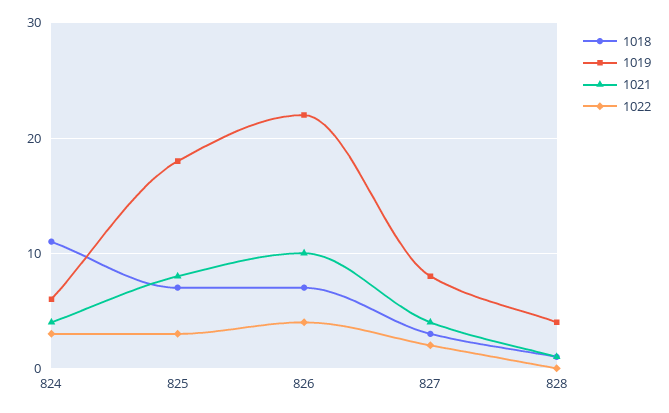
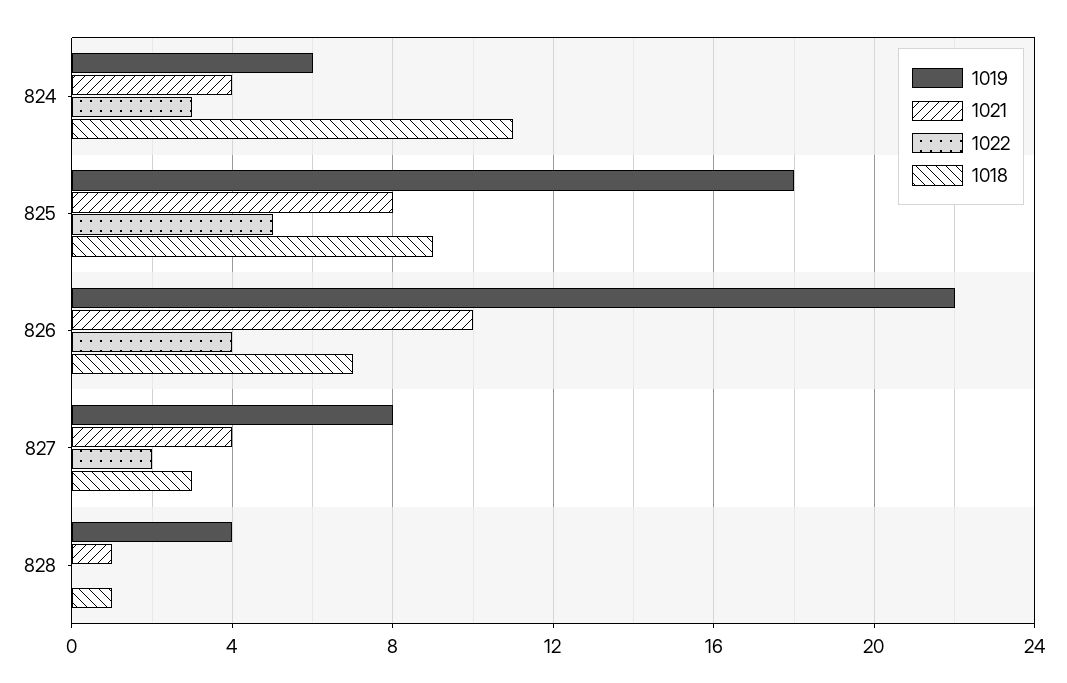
1018, 825: 7 -> 9
1022, 825: 3 -> 5

